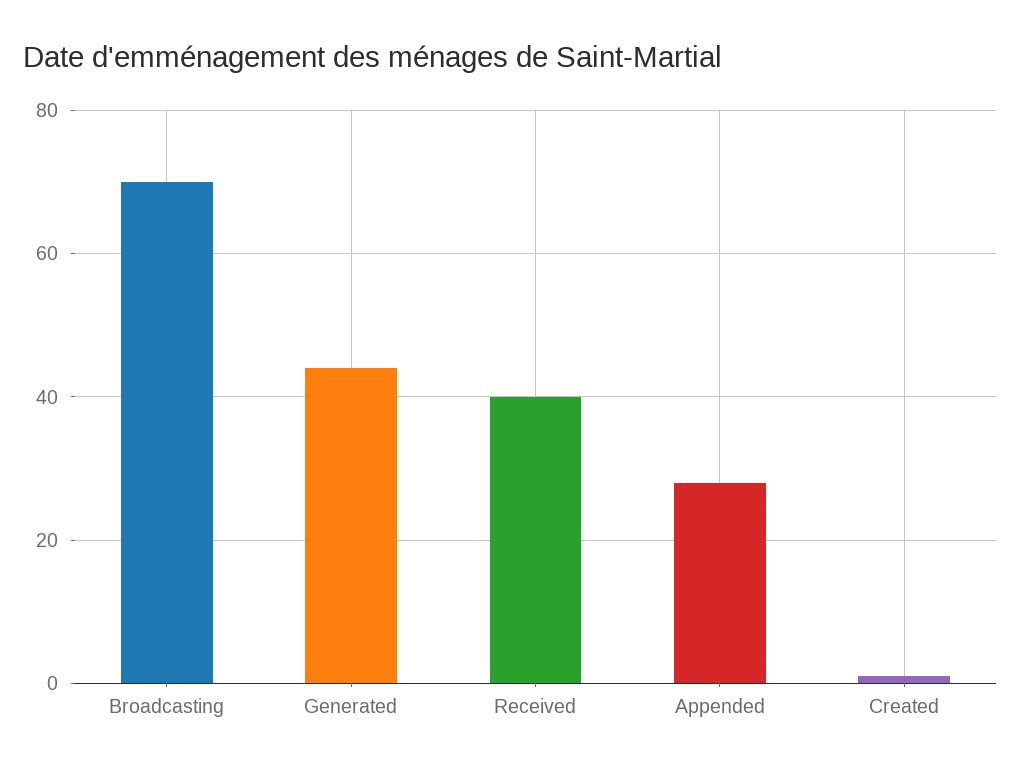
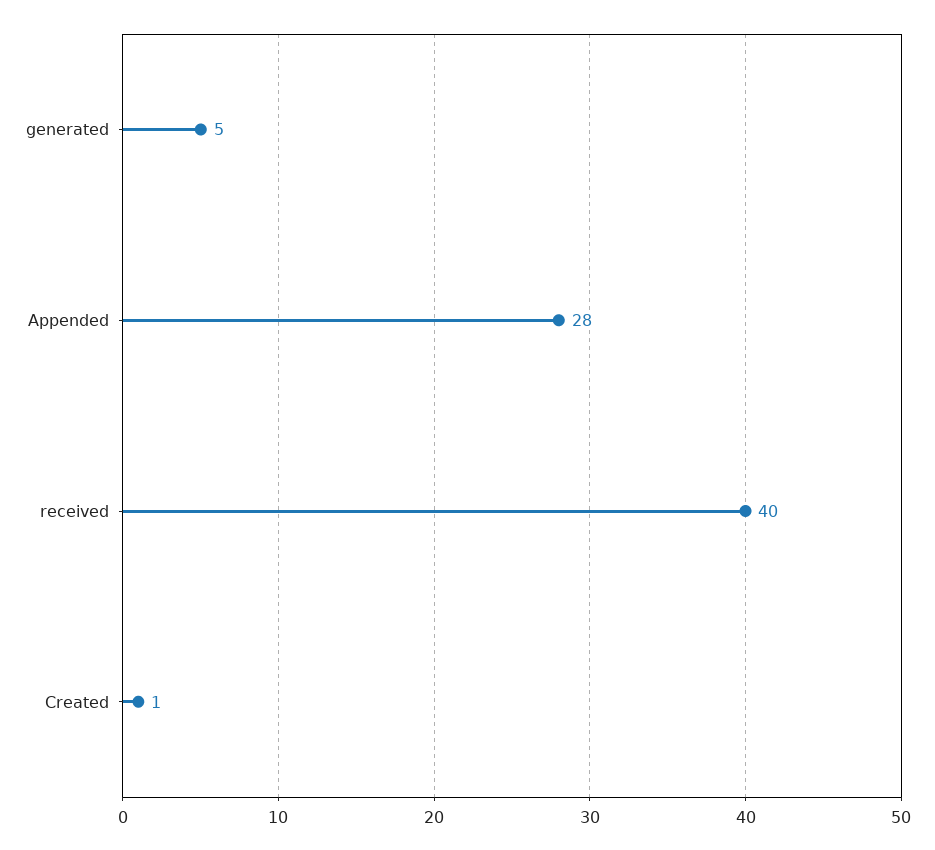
Broadcasting: 70 -> none
Generated: 45 -> 5

